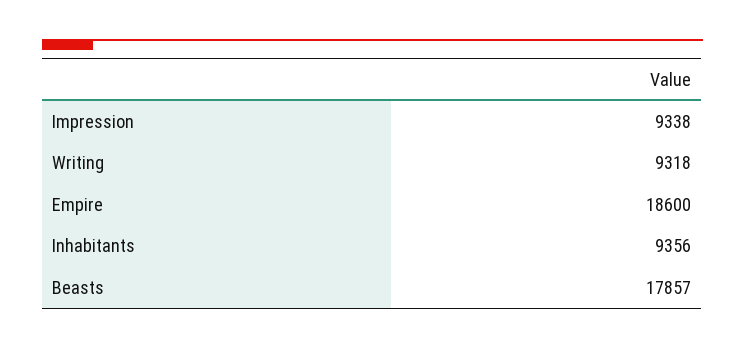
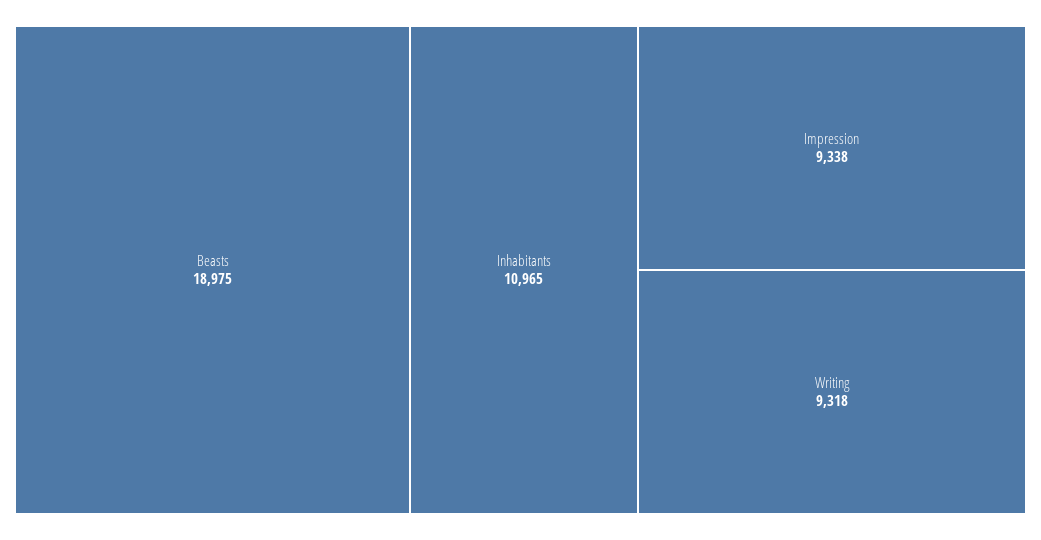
Empire: 18600 -> none
Inhabitants: 9356 -> 10965
Beasts: 17857 -> 18975

